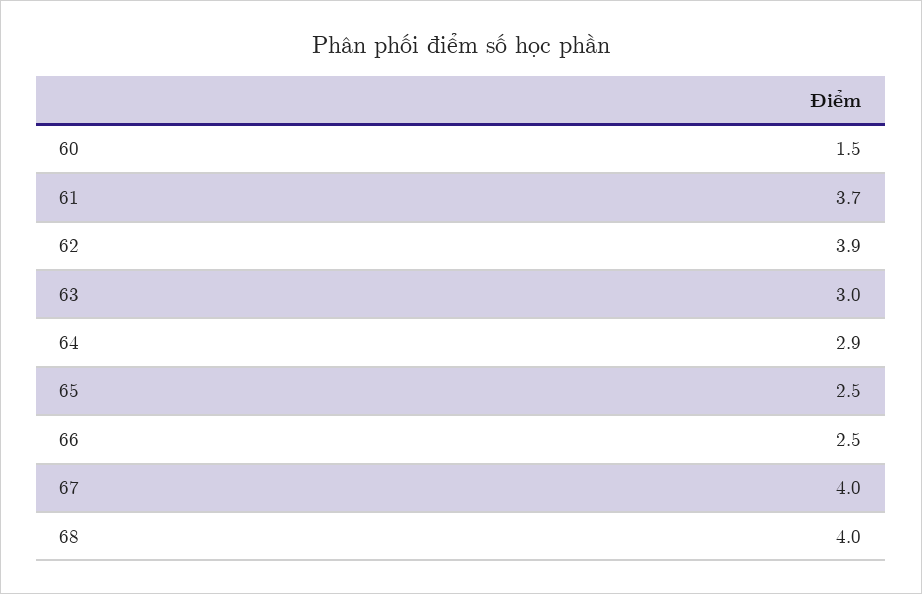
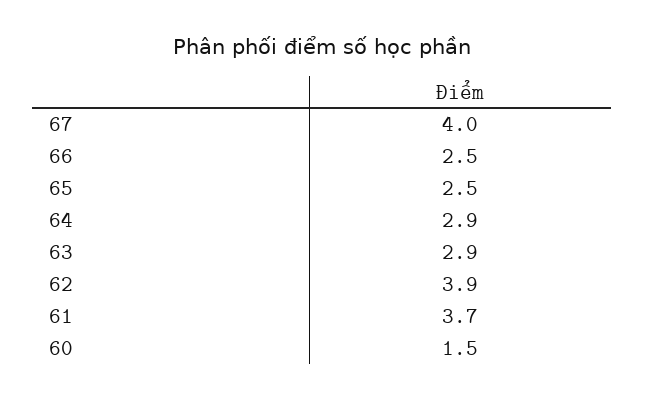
63: 3 -> 2.9
68: 4 -> none

